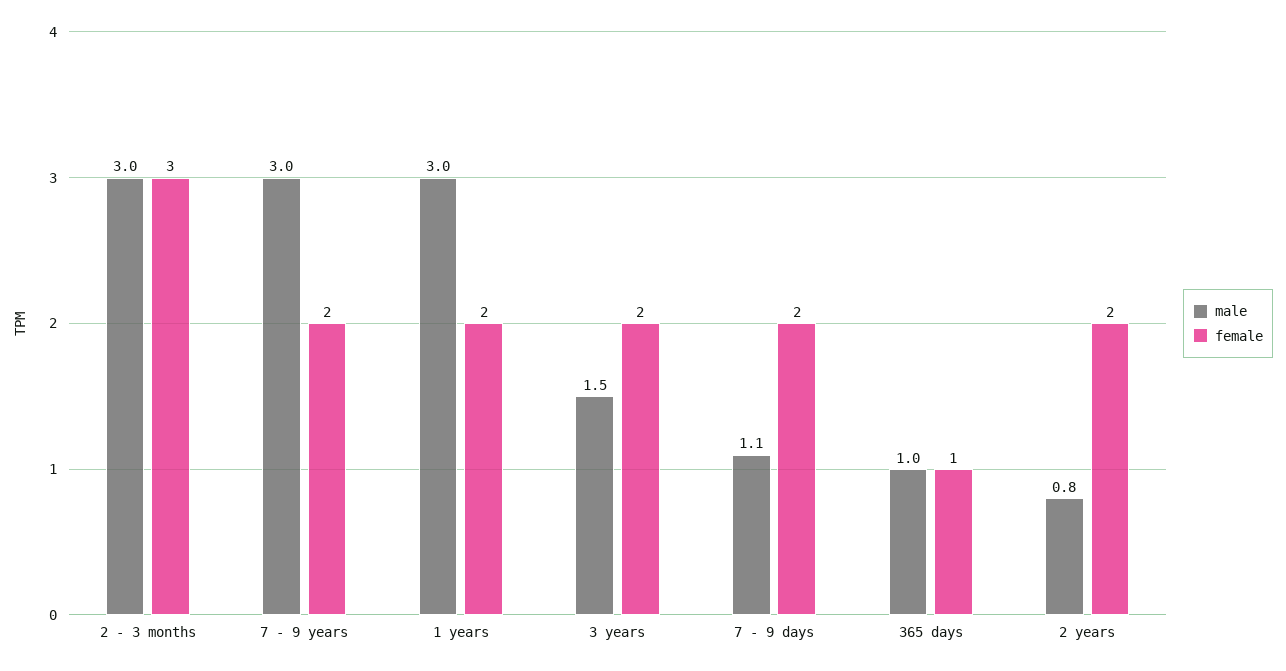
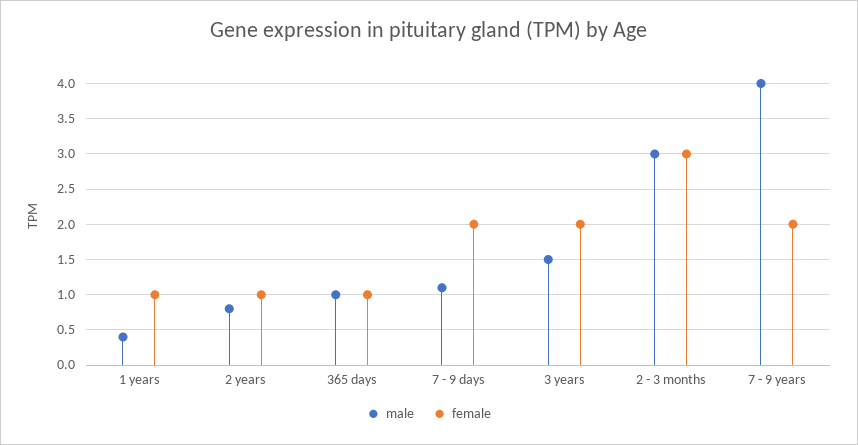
male, 7 - 9 years: 3 -> 4
male, 1 years: 3 -> 0.4
female, 1 years: 2 -> 1
female, 2 years: 2 -> 1

